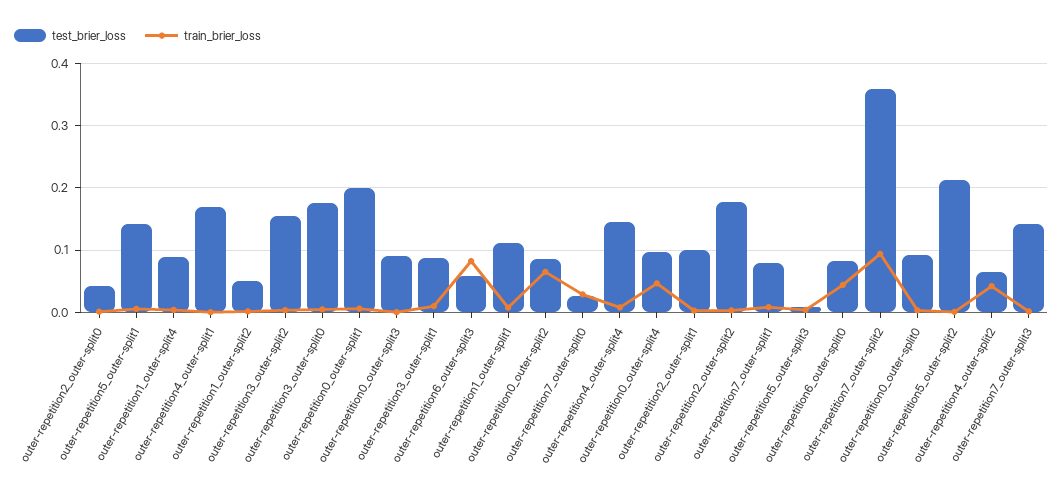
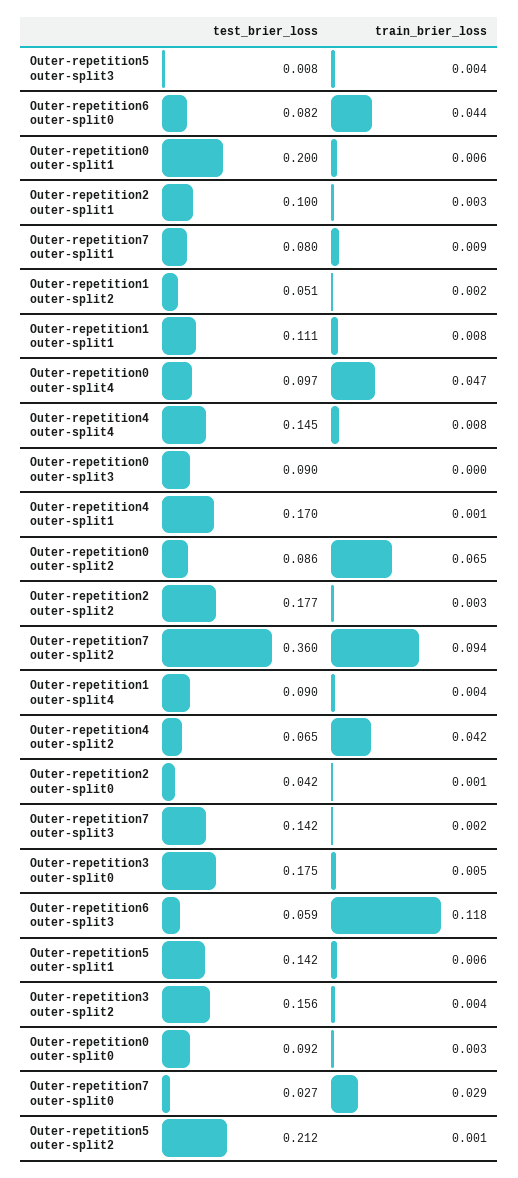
test_brier_loss, outer-repetition3_outer-split1: 0.09 -> none
train_brier_loss, outer-repetition3_outer-split1: 0.01 -> none
train_brier_loss, outer-repetition6_outer-split3: 0.08 -> 0.118

